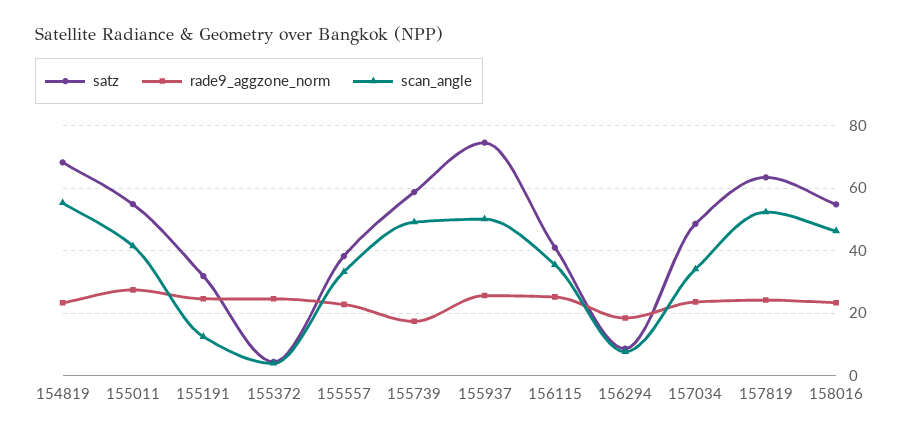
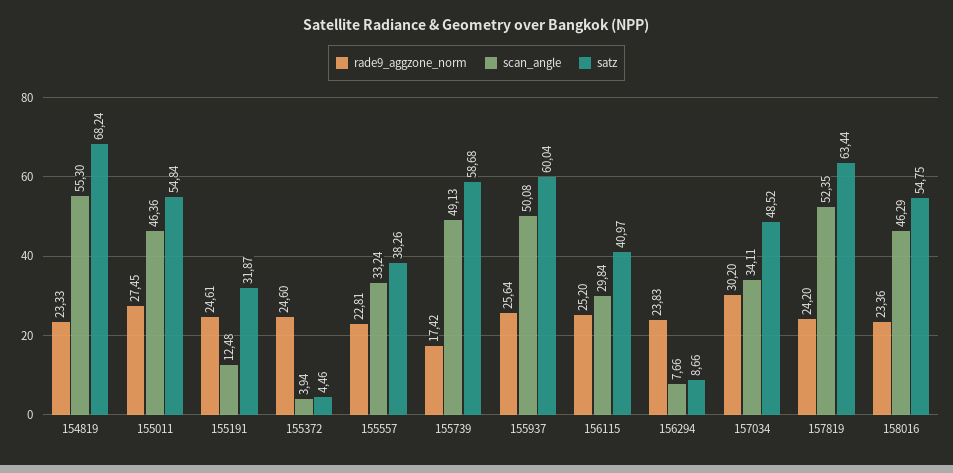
scan_angle, 155011: 42 -> 46.36
satz, 155937: 74 -> 60.04
scan_angle, 156115: 36 -> 29.84
rade9_aggzone_norm, 156294: 18 -> 23.83
rade9_aggzone_norm, 157034: 24 -> 30.2

